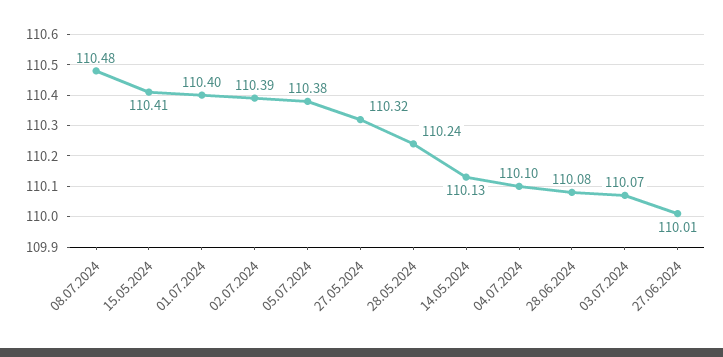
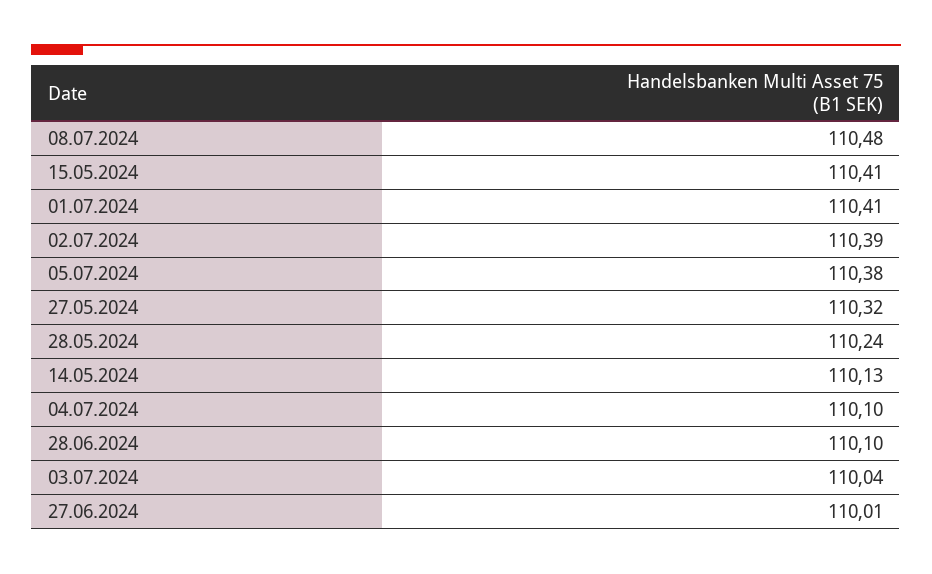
01.07.2024: 110.4 -> 110.41
28.06.2024: 110.08 -> 110.1
03.07.2024: 110.07 -> 110.04

